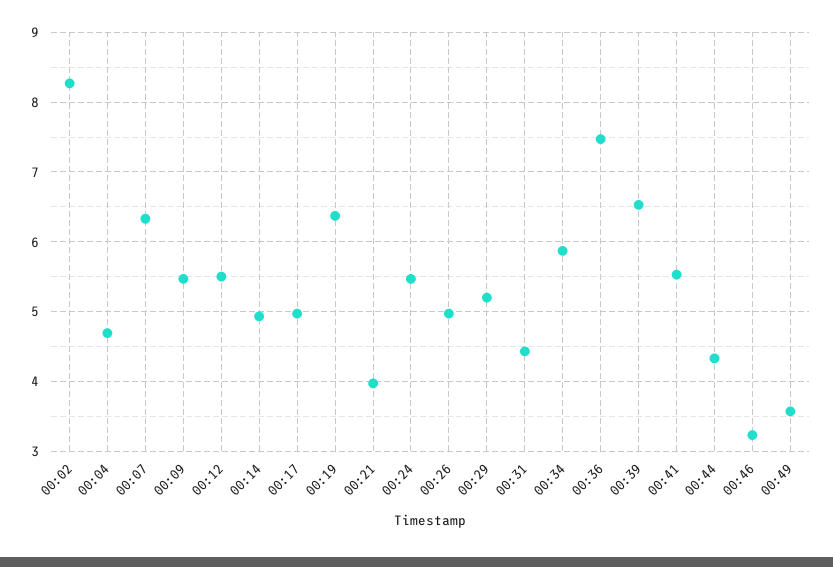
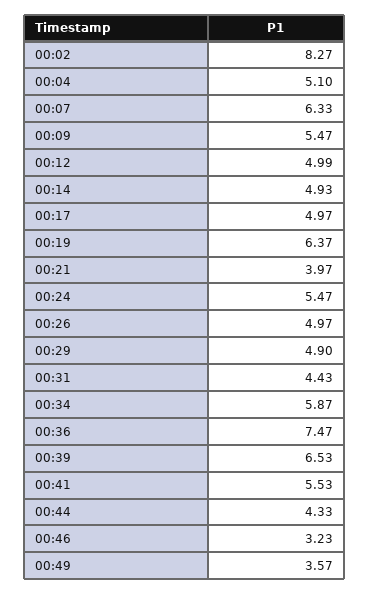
00:04: 4.7 -> 5.1
00:12: 5.5 -> 4.99
00:29: 5.2 -> 4.9

